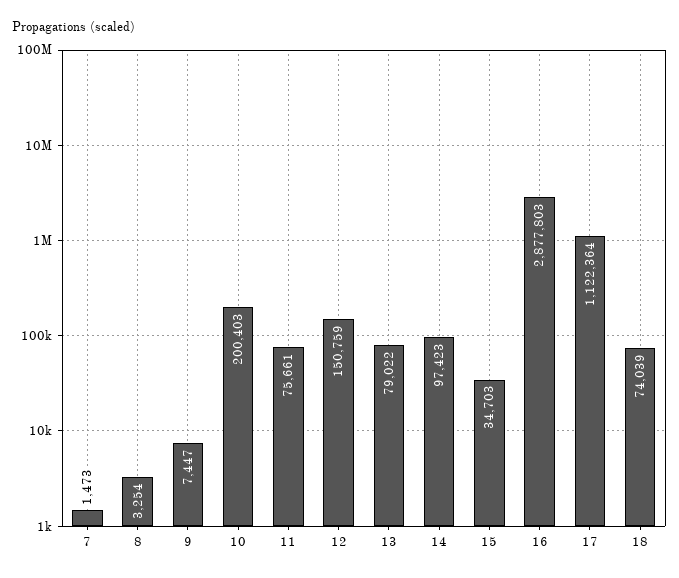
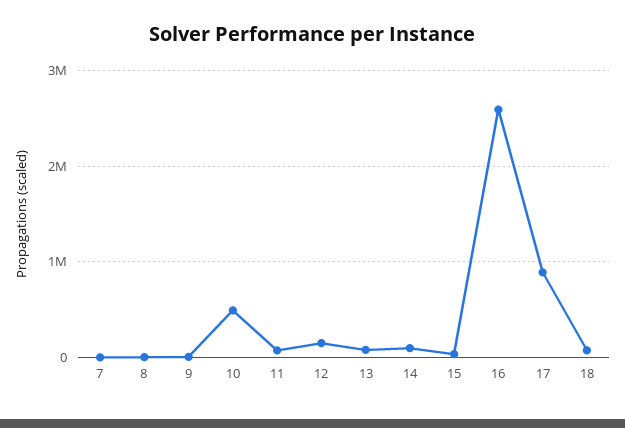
10: 200403 -> 500000
16: 2877803 -> 2600000
17: 1122364 -> 900000

